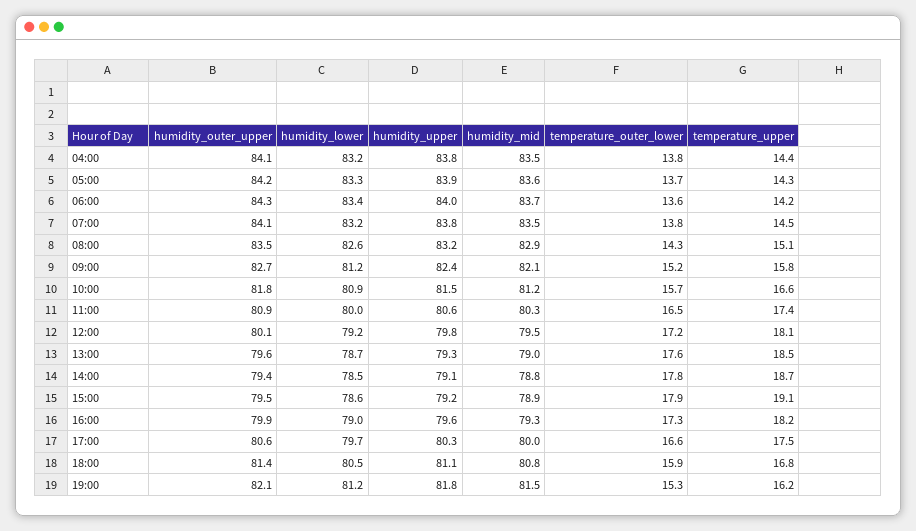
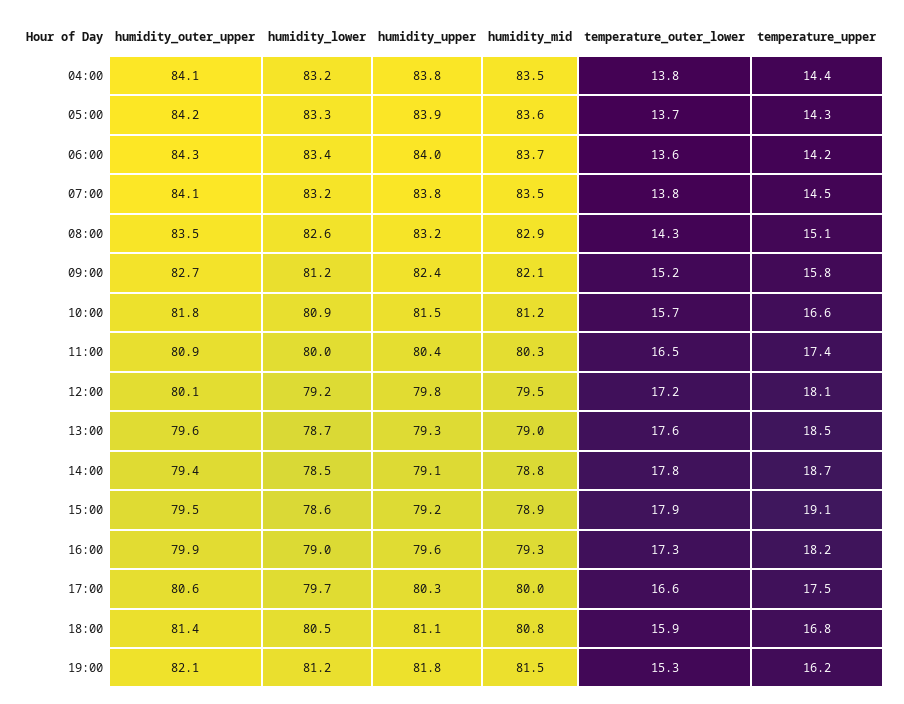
humidity_upper, 11:00: 80.6 -> 80.4

